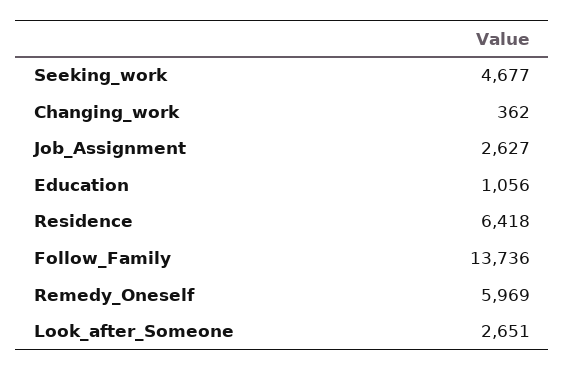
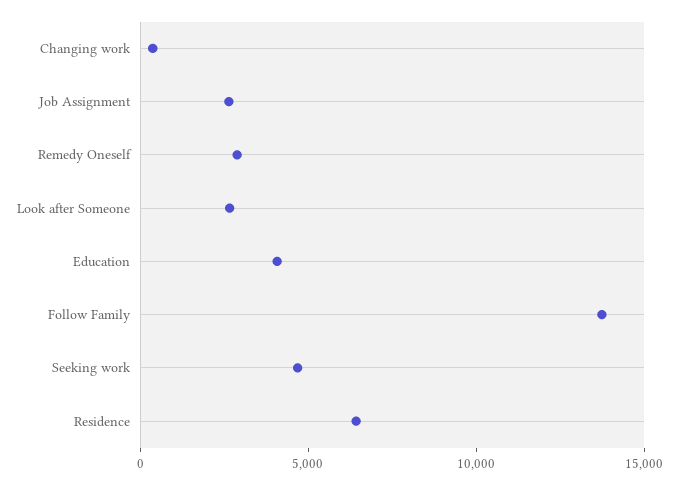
Education: 1056 -> 4000
Remedy_Oneself: 5969 -> 3000

